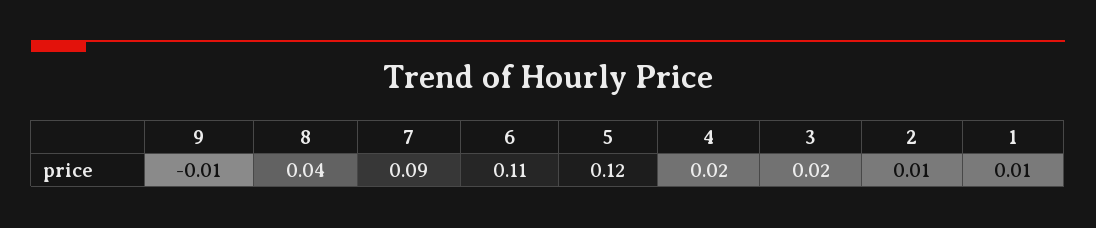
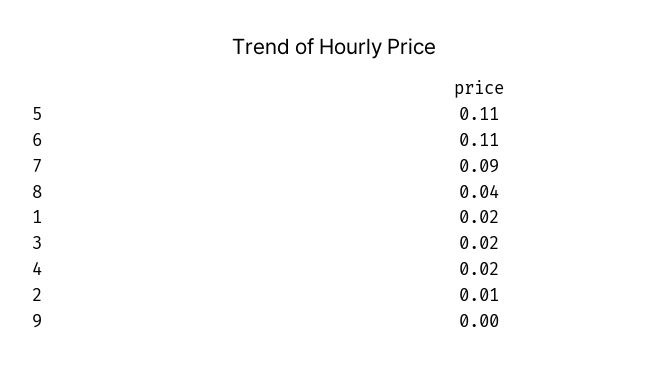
9: -0.01 -> 0
5: 0.12 -> 0.11
1: 0.01 -> 0.02

